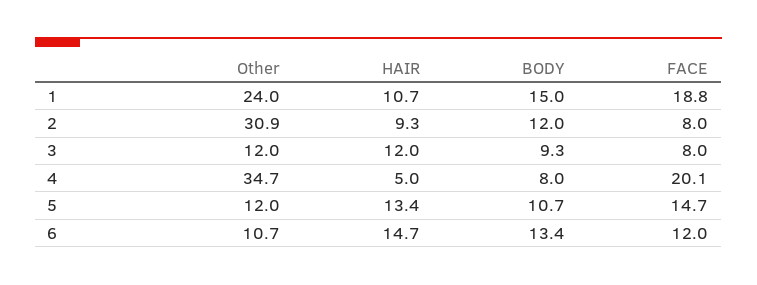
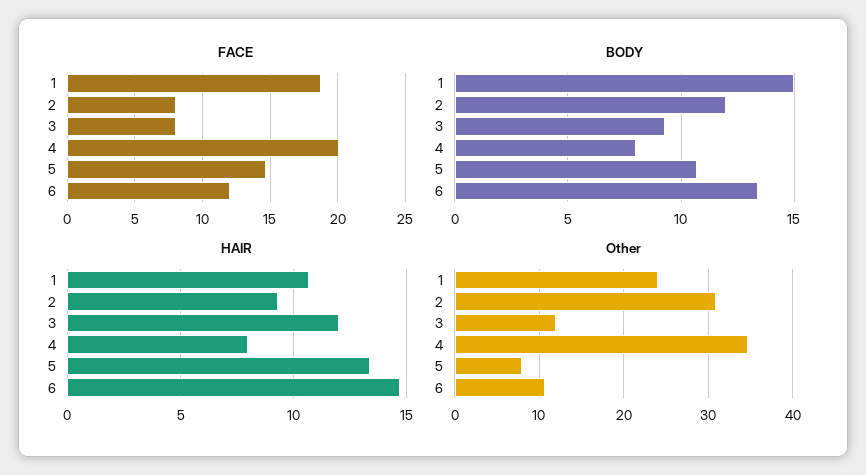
HAIR, 4: 5 -> 8
Other, 5: 12 -> 8

